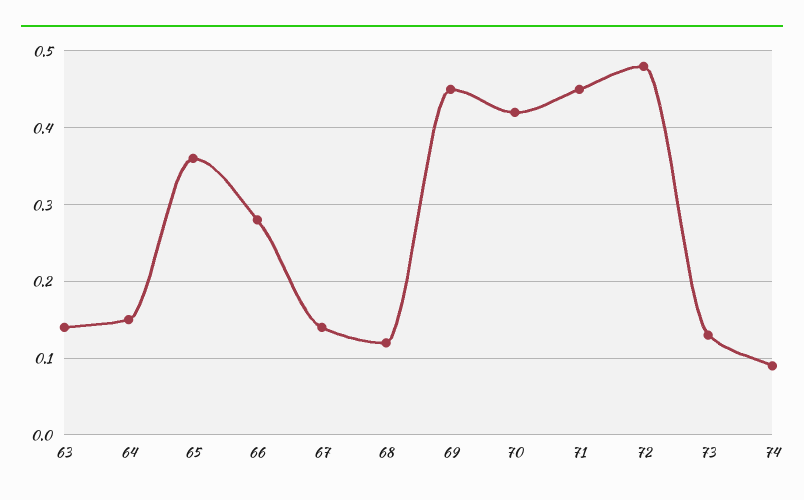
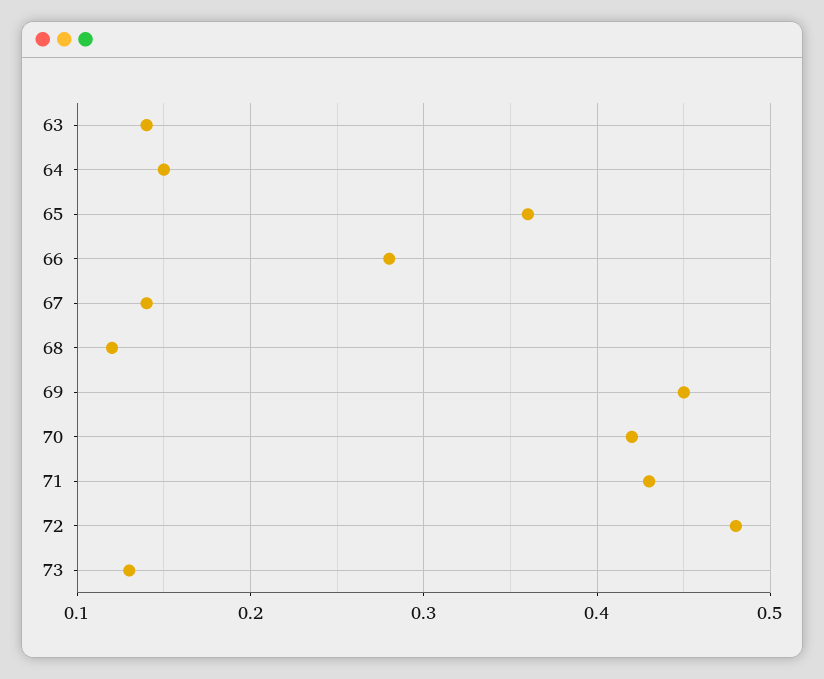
71: 0.45 -> 0.43
74: 0.09 -> none

